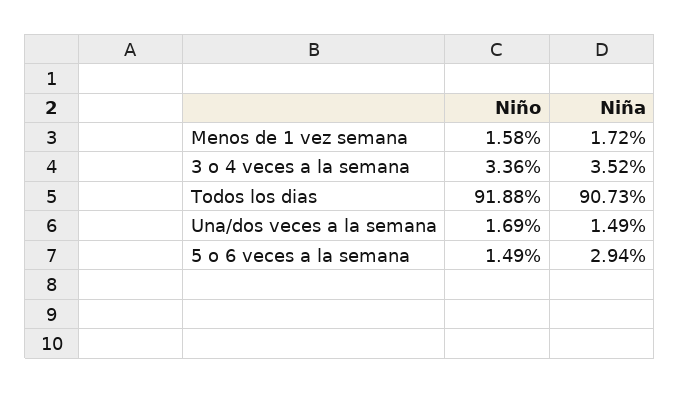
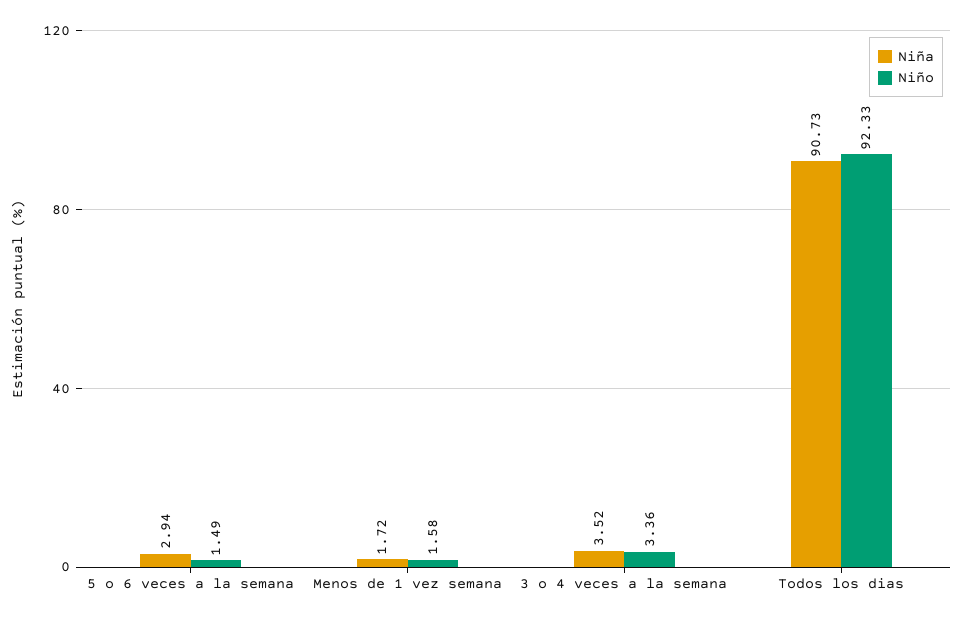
Niño, Todos los dias: 91.88 -> 92.33
Niño, Una/dos veces a la semana: 1.69 -> none
Niña, Una/dos veces a la semana: 1.49 -> none

